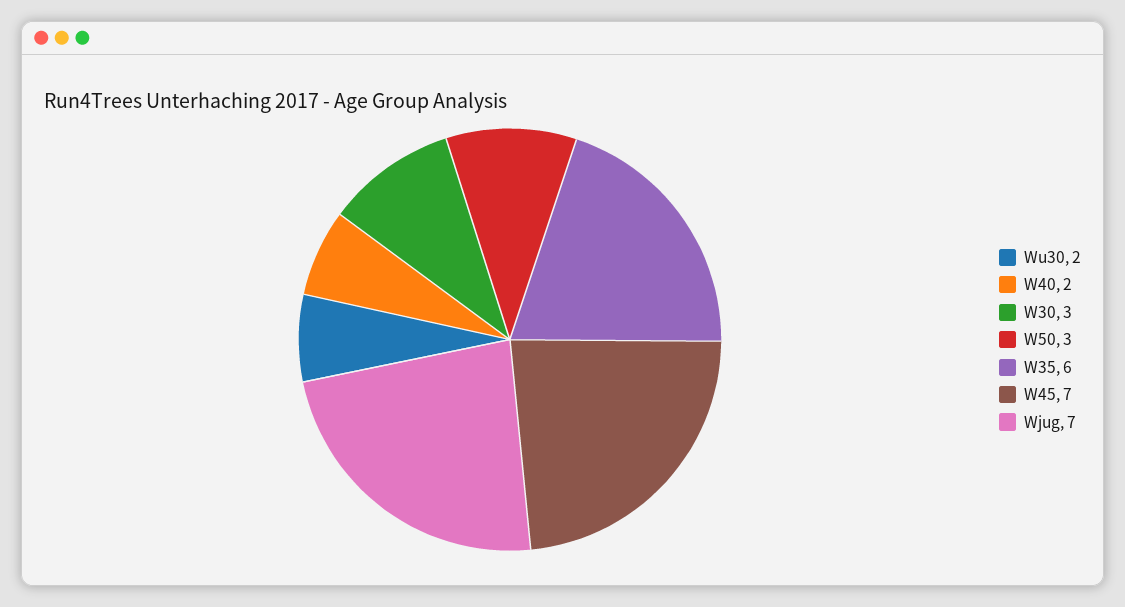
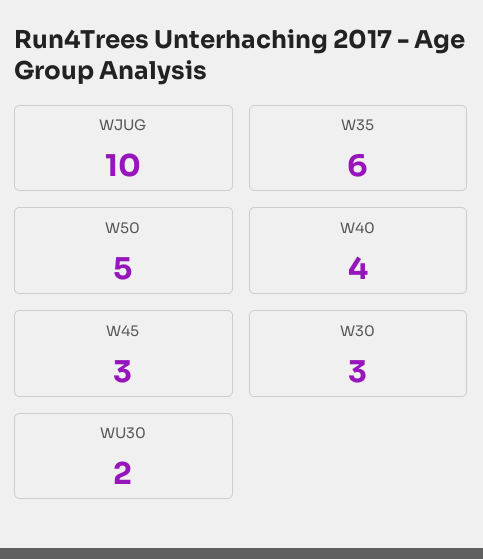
W40: 2 -> 4
W50: 3 -> 5
W45: 7 -> 3
Wjug: 7 -> 10

